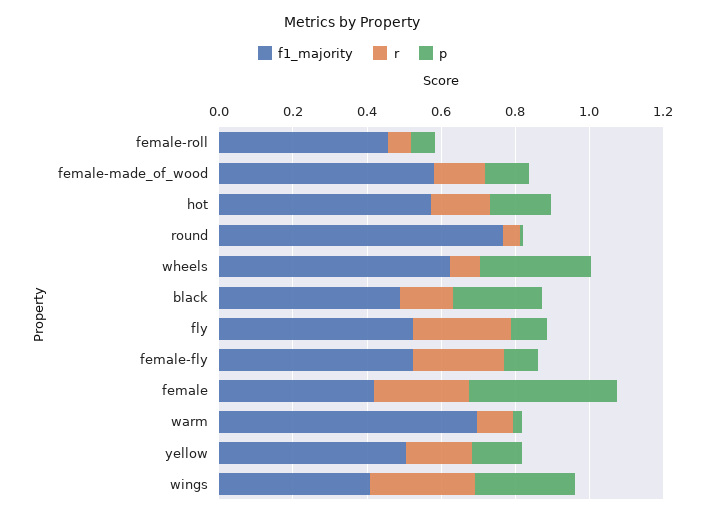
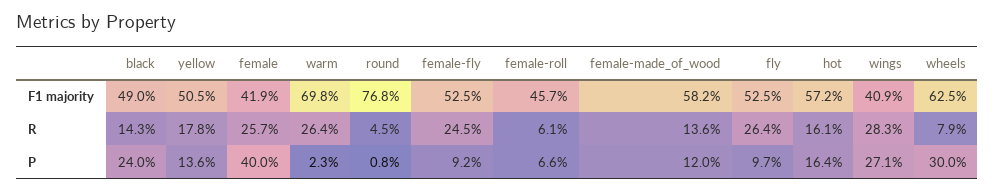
r, warm: 0.1 -> 0.264

